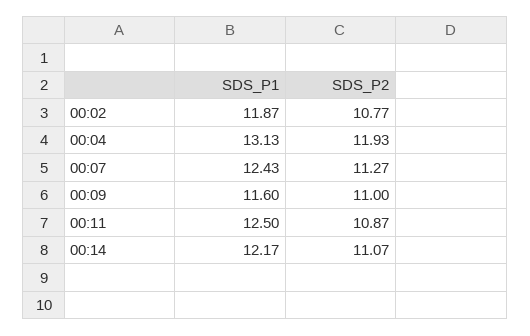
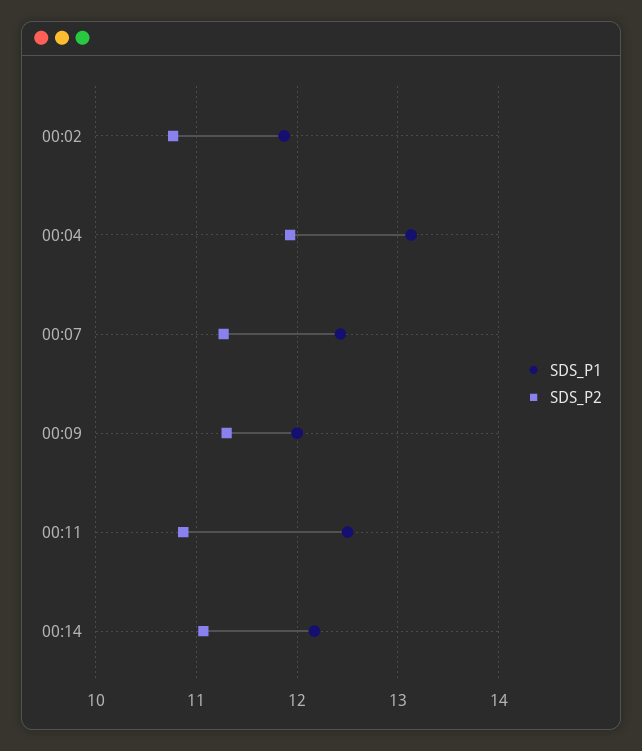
SDS_P1, 00:09: 11.6 -> 12
SDS_P2, 00:09: 11 -> 11.3

